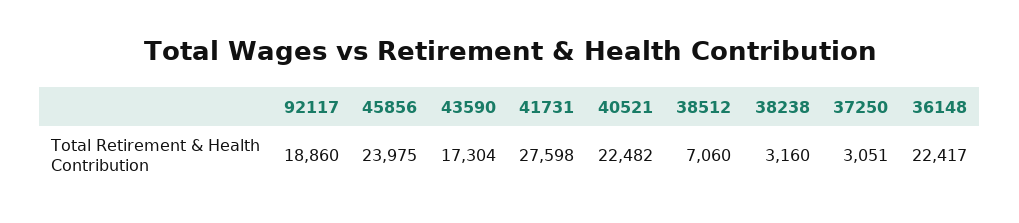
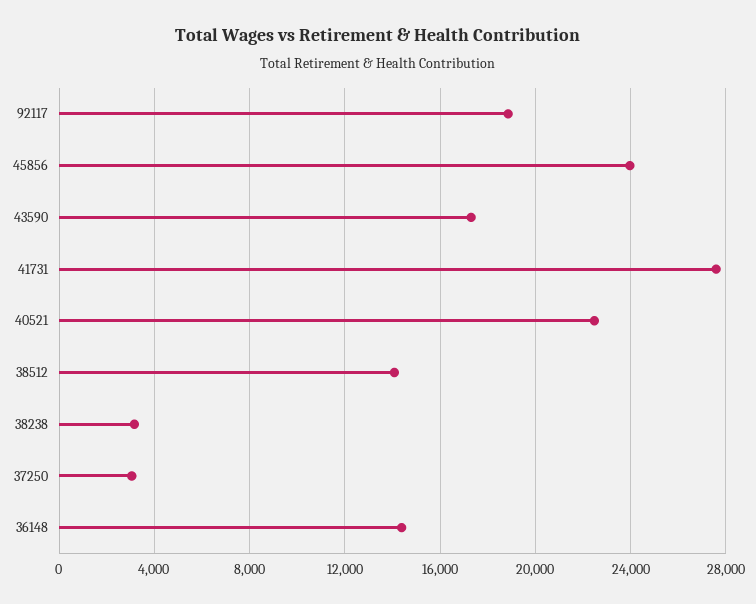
38512: 7060 -> 14000
36148: 22417 -> 14500

